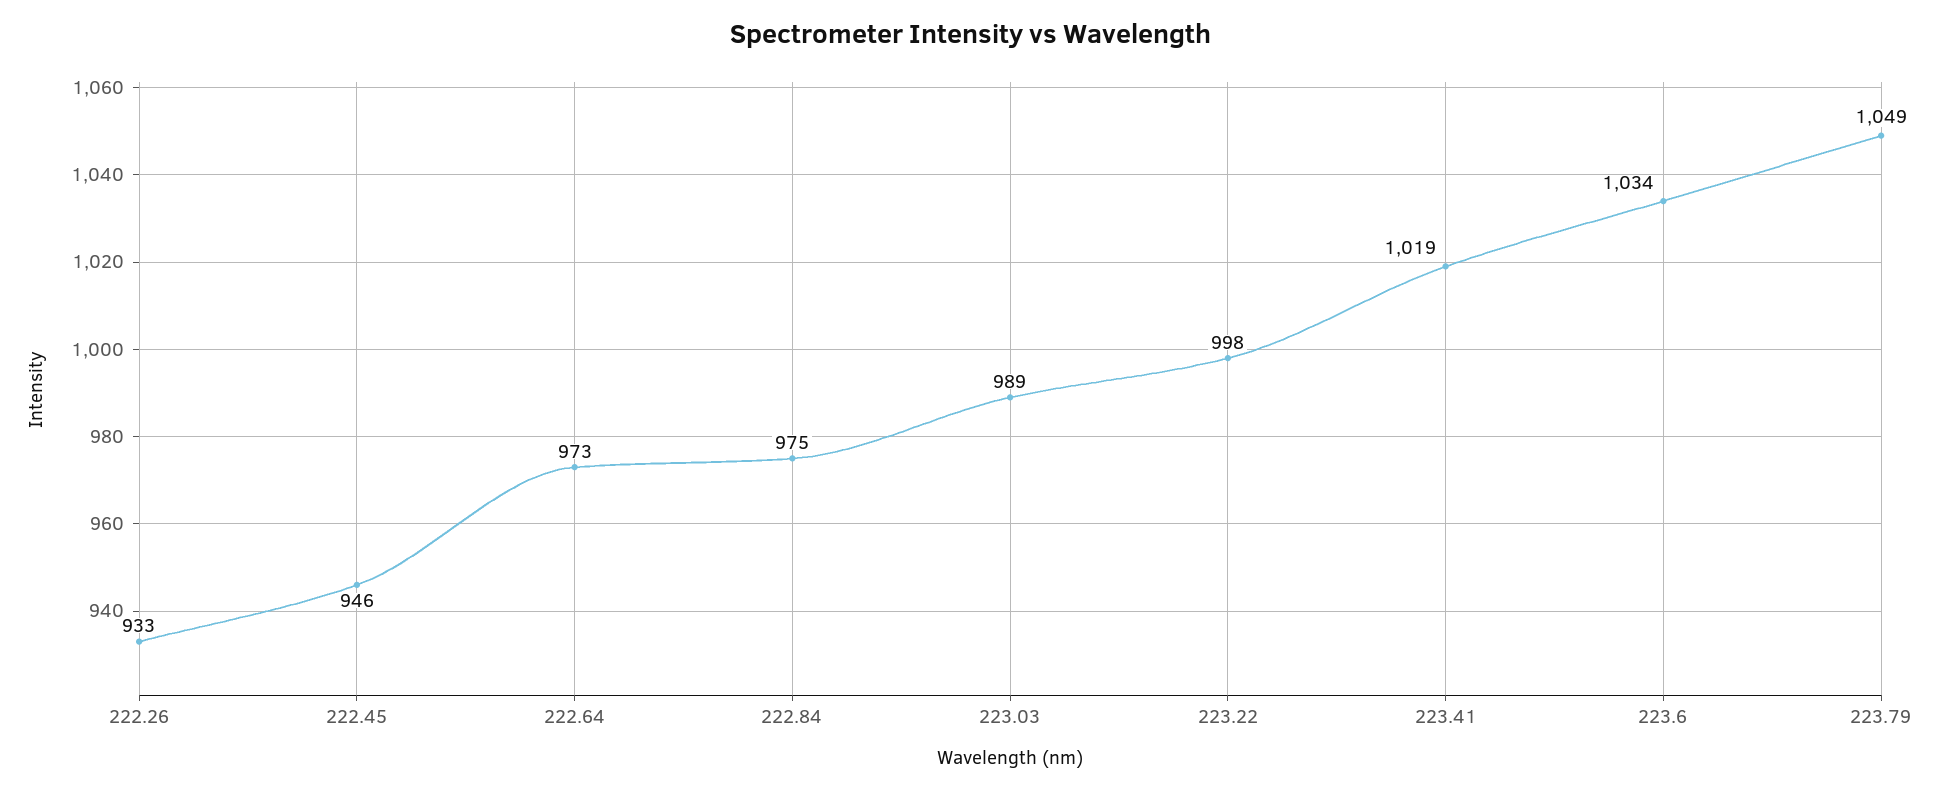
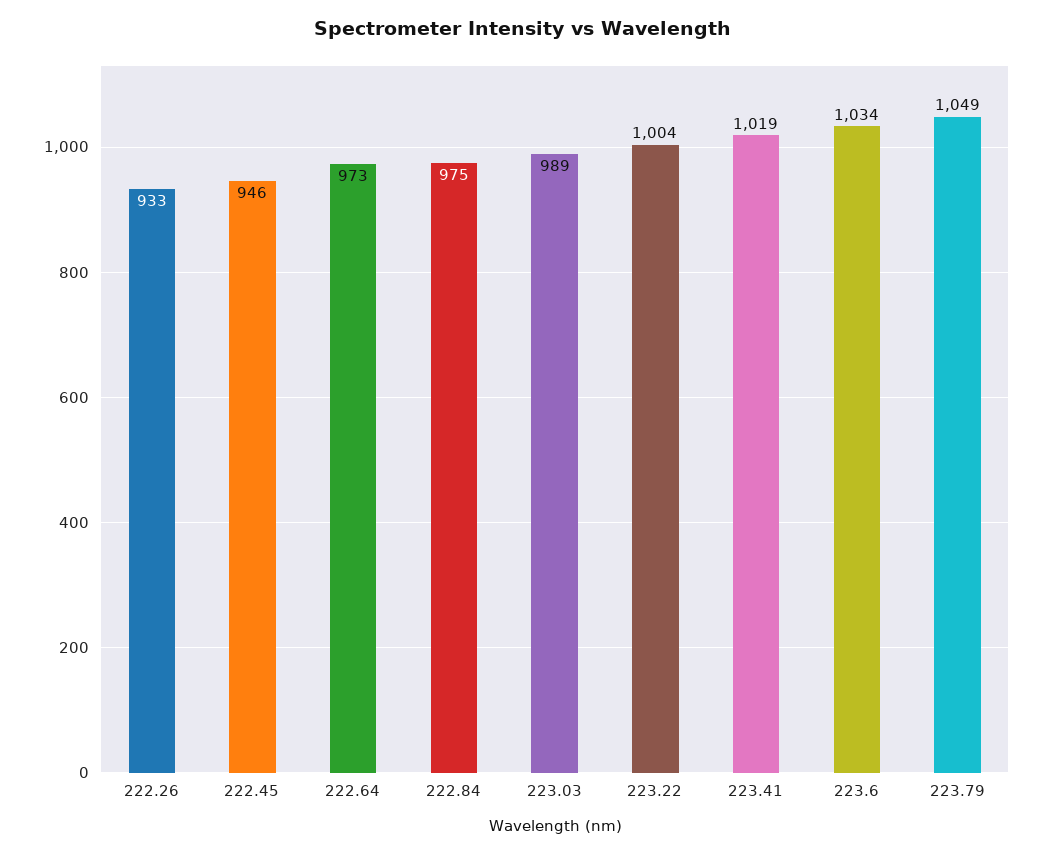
223.22: 998 -> 1004

